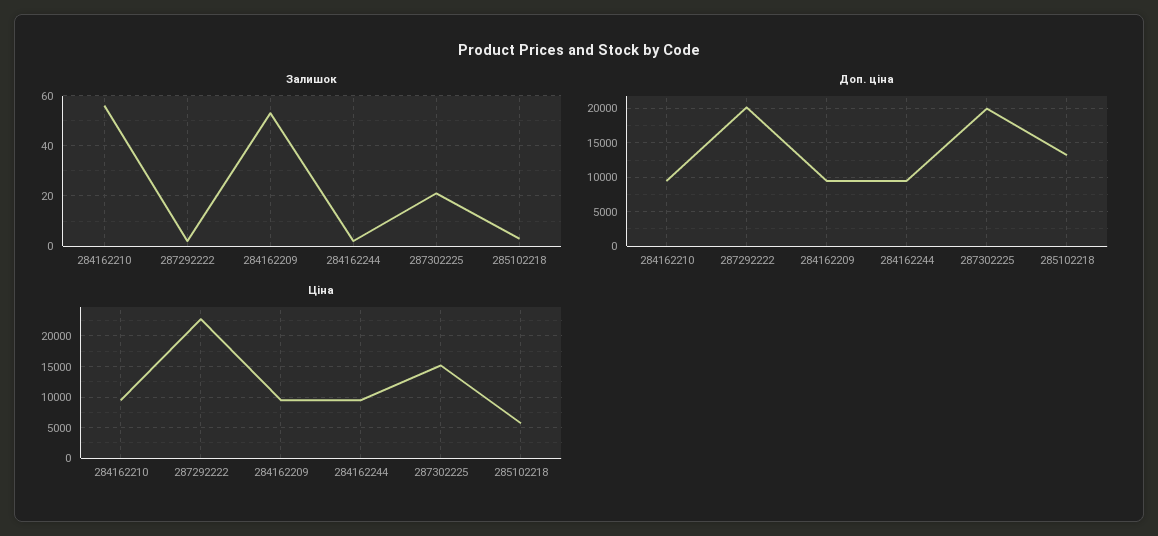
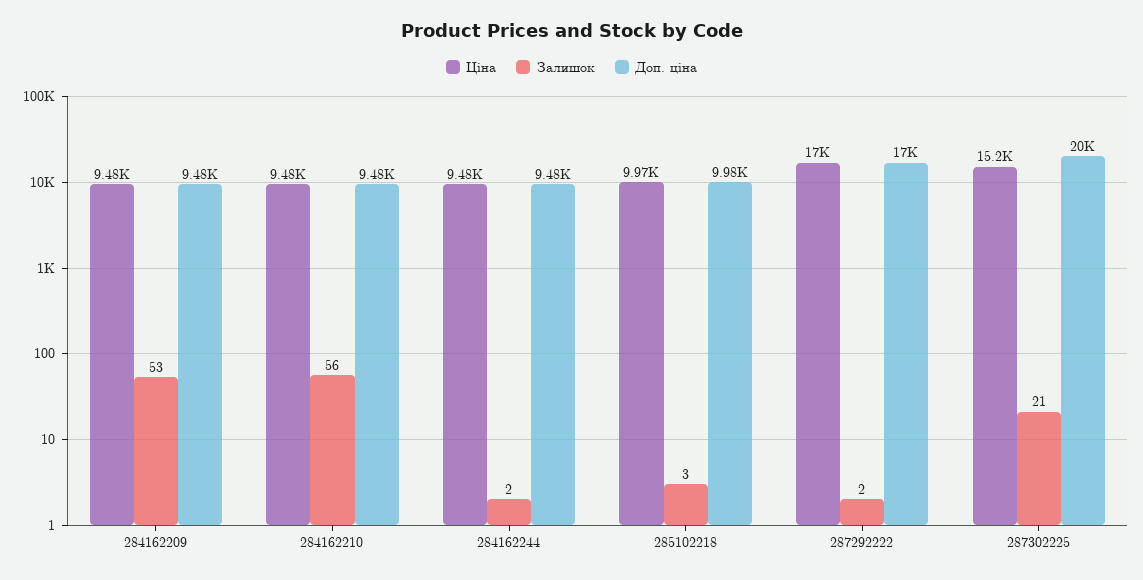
Доп. ціна, 287292222: 20000 -> 17000
Доп. ціна, 285102218: 13000 -> 9980
Ціна, 287292222: 23000 -> 17000
Ціна, 285102218: 6000 -> 9970

